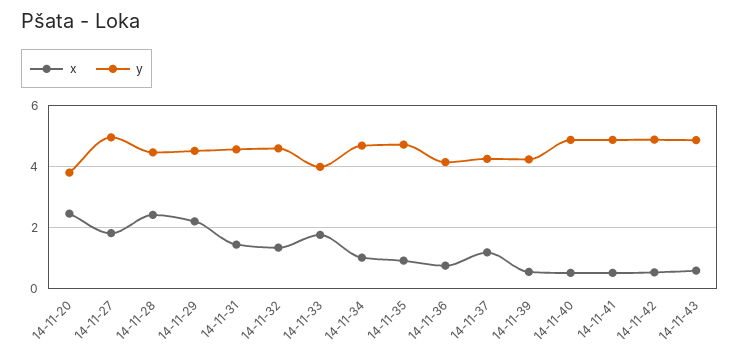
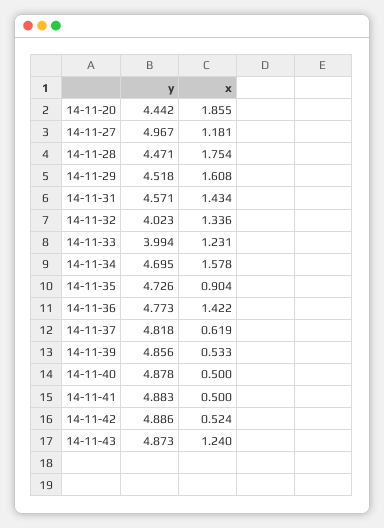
x, 14-11-20: 2.4 -> 1.855
y, 14-11-20: 3.8 -> 4.442
x, 14-11-27: 1.8 -> 1.181
x, 14-11-28: 2.4 -> 1.754
x, 14-11-29: 2.2 -> 1.608
y, 14-11-32: 4.6 -> 4.023
x, 14-11-33: 1.8 -> 1.231
x, 14-11-34: 1 -> 1.578
x, 14-11-36: 0.8 -> 1.422
y, 14-11-36: 4.2 -> 4.773
x, 14-11-37: 1.2 -> 0.619
y, 14-11-37: 4.2 -> 4.818
y, 14-11-39: 4.2 -> 4.856
x, 14-11-43: 0.6 -> 1.24

